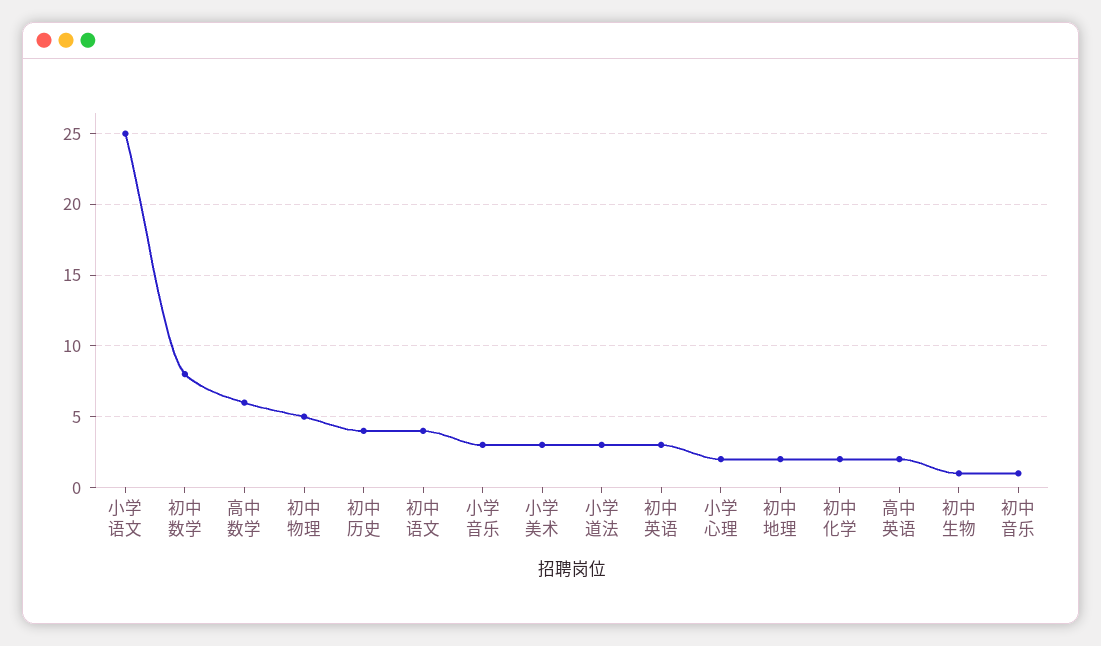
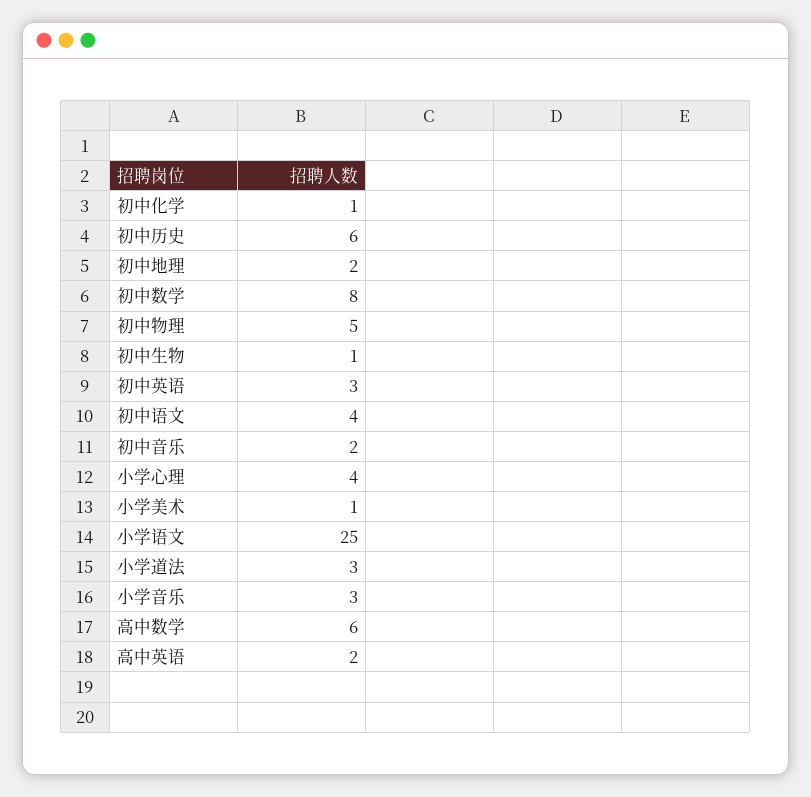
初中历史: 4 -> 6
小学美术: 3 -> 1
小学心理: 2 -> 4
初中化学: 2 -> 1
初中音乐: 1 -> 2

